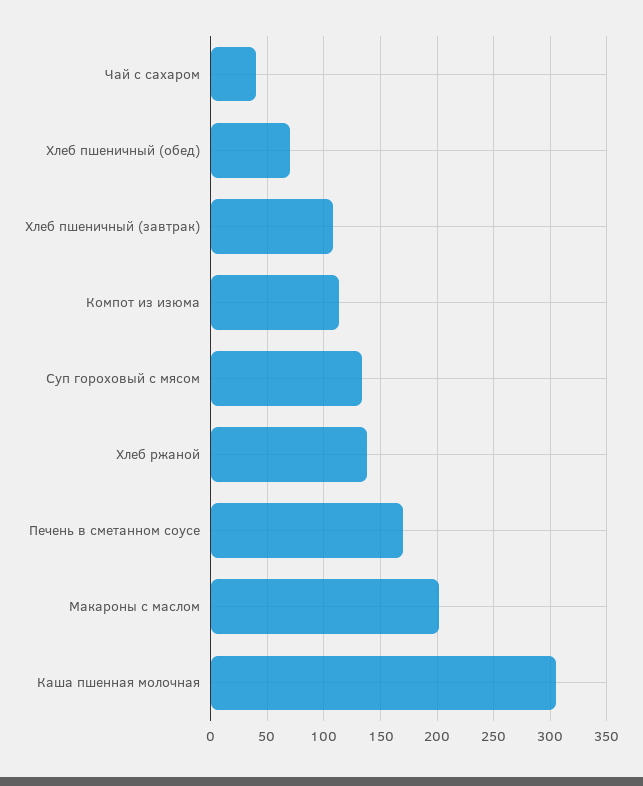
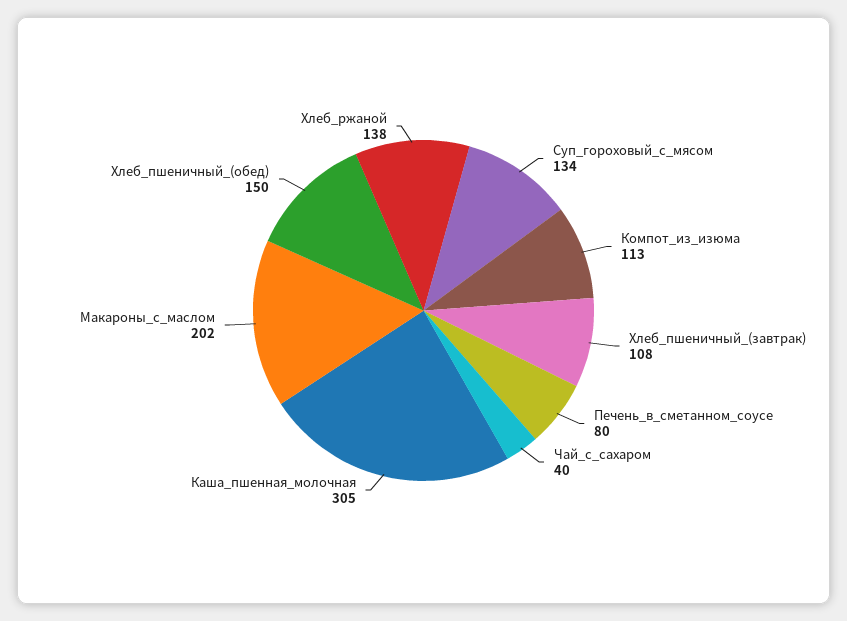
Хлеб пшеничный (обед): 70 -> 150
Печень в сметанном соусе: 170 -> 80

